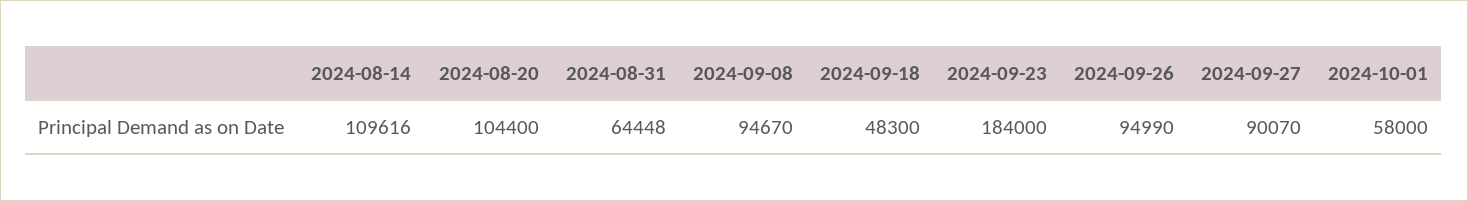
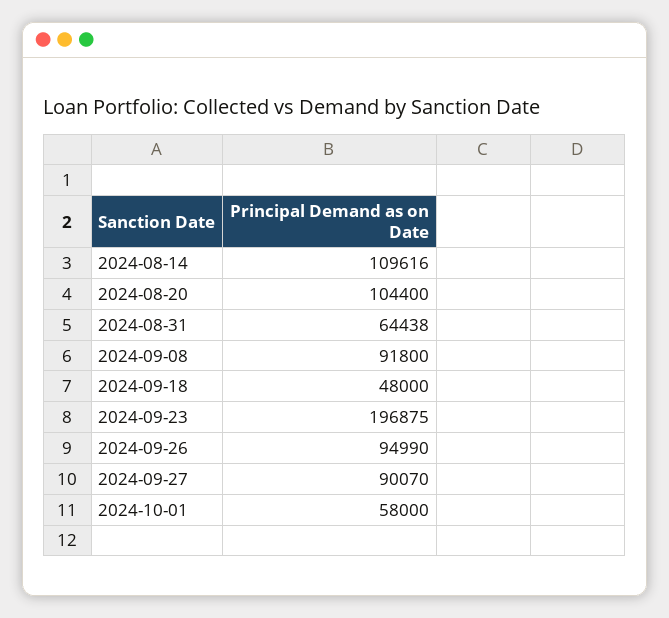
2024-08-31: 64448 -> 64438
2024-09-08: 94670 -> 91800
2024-09-18: 48300 -> 48000
2024-09-23: 184000 -> 196875

